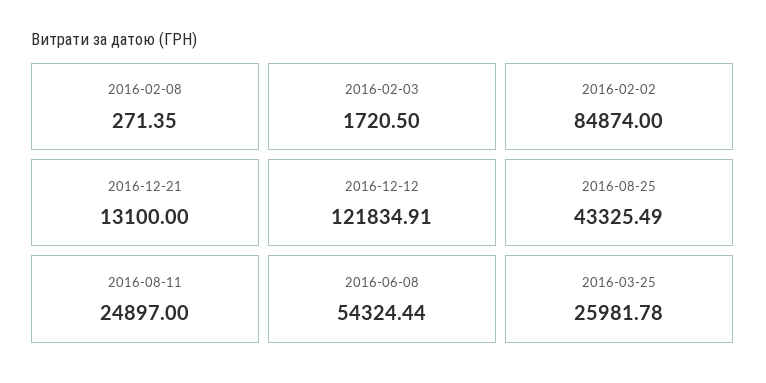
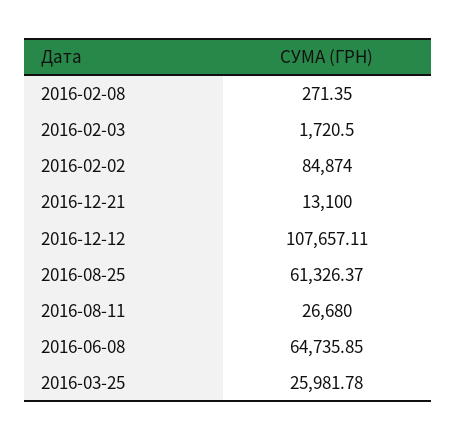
2016-12-12: 121834.91 -> 107657.11
2016-08-25: 43325.49 -> 61326.37
2016-08-11: 24897 -> 26680
2016-06-08: 54324.44 -> 64735.85

